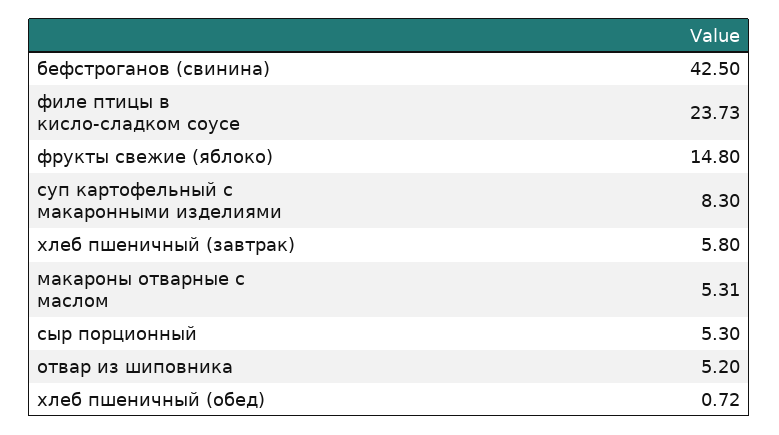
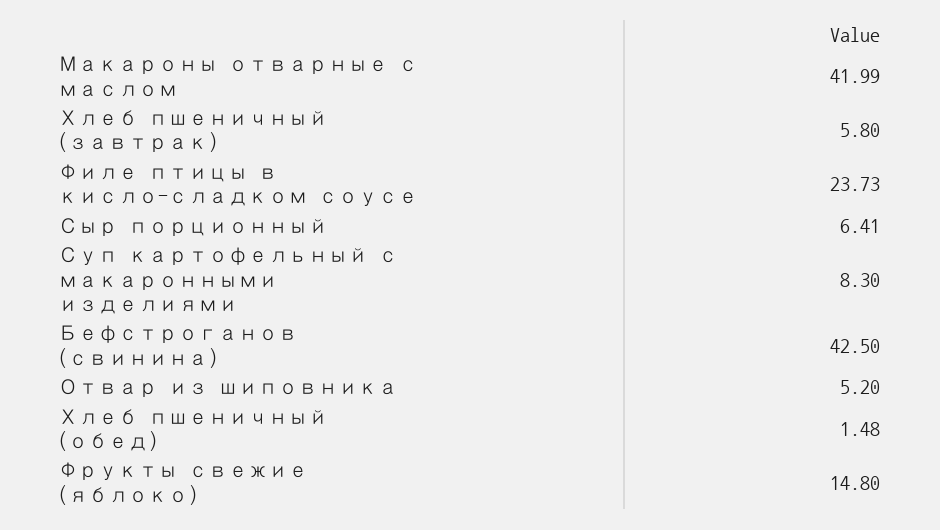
макароны отварные с маслом: 5.31 -> 41.99
сыр порционный: 5.3 -> 6.41
хлеб пшеничный (обед): 0.72 -> 1.48

